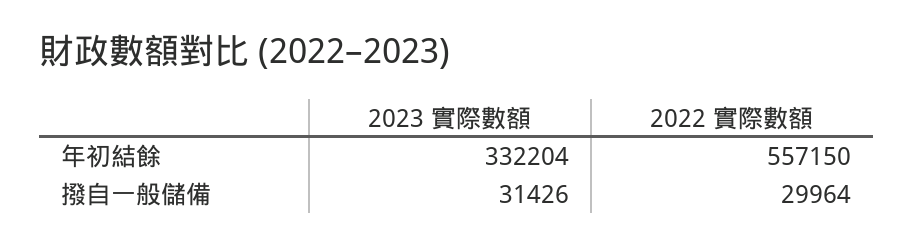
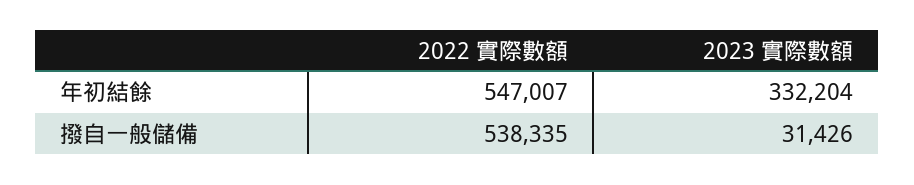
2022 實際數額, 年初結餘: 557150 -> 547007
2022 實際數額, 撥自一般儲備: 29964 -> 538335

